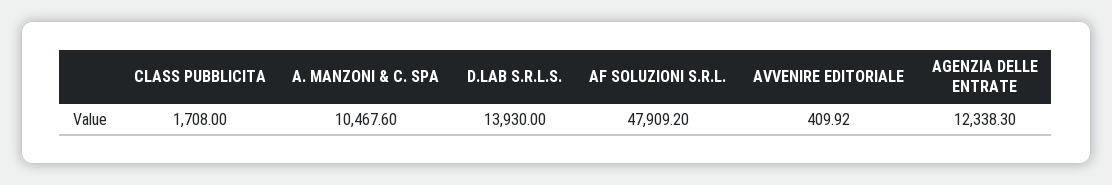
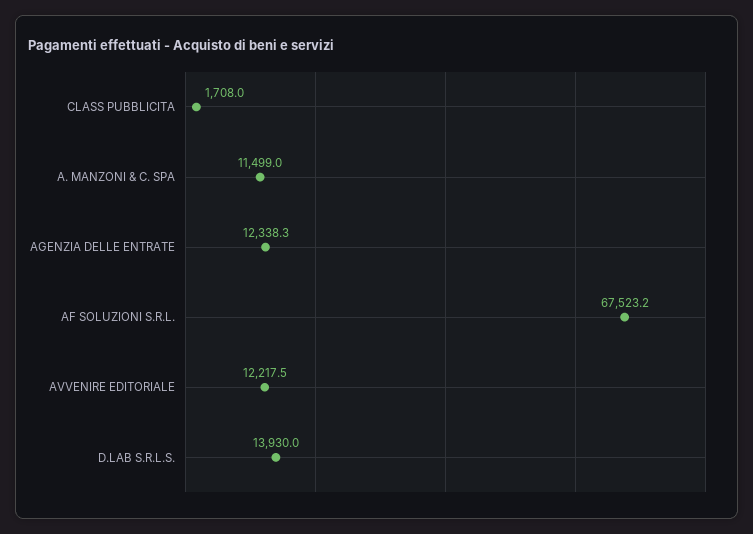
A. MANZONI & C. SPA: 10467.6 -> 11499
AF SOLUZIONI S.R.L.: 47909.2 -> 67523.2
AVVENIRE EDITORIALE: 409.92 -> 12217.5

